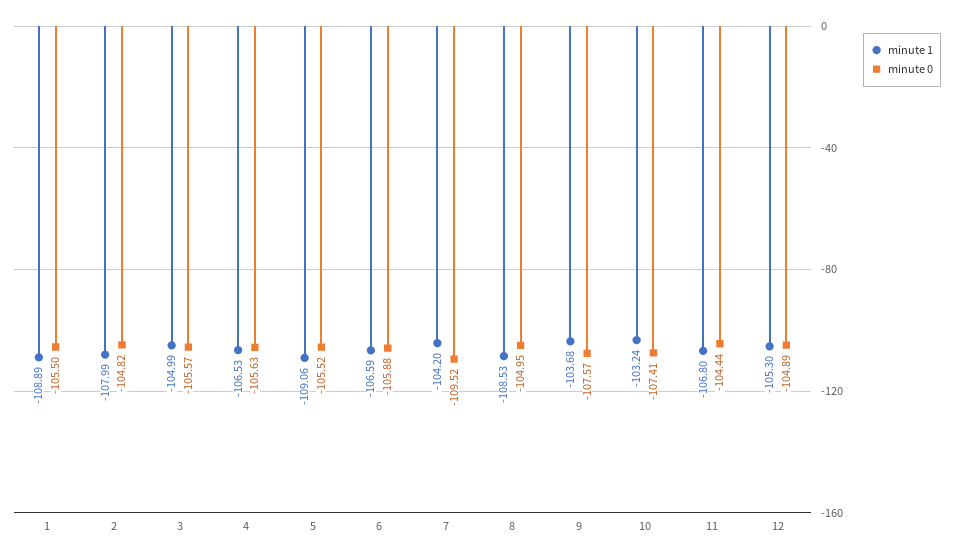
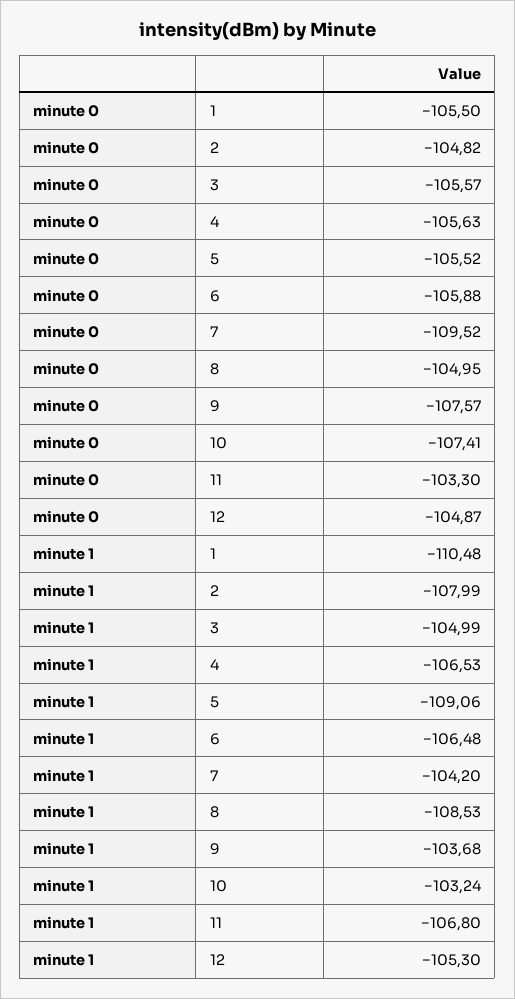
minute 1, 1: -108.89 -> -110.48
minute 1, 6: -106.59 -> -106.48
minute 0, 11: -104.44 -> -103.3
minute 0, 12: -104.89 -> -104.87

